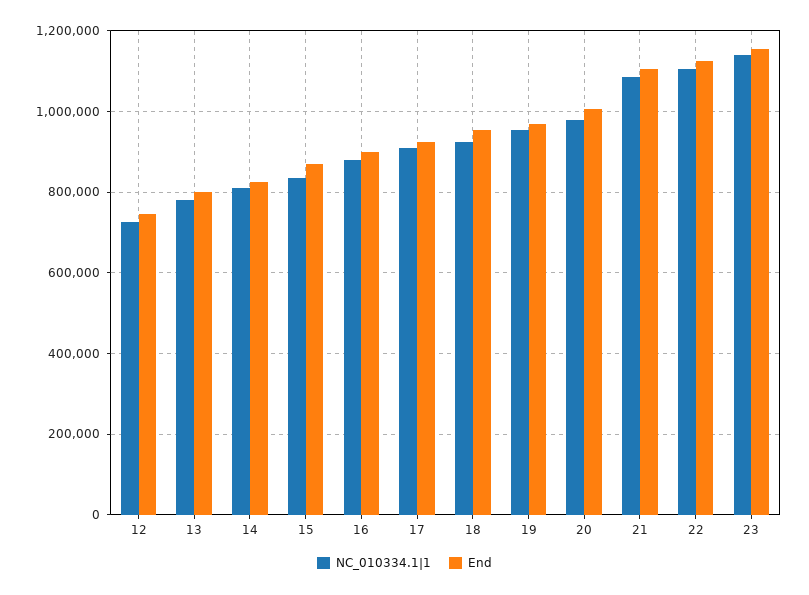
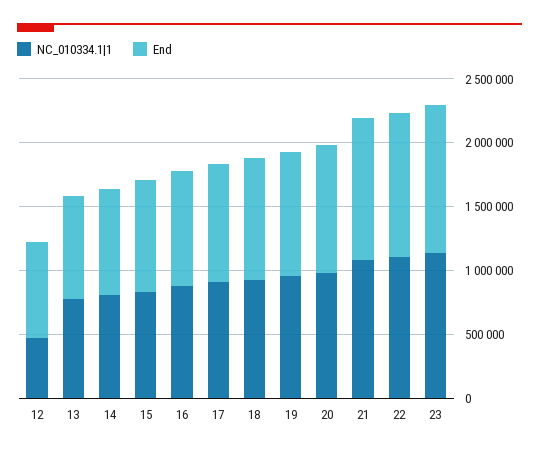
NC_010334.1|1, 12: 720000 -> 500000

